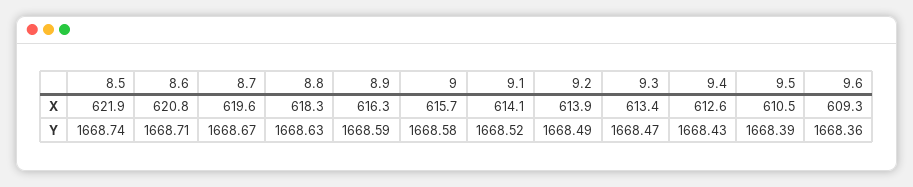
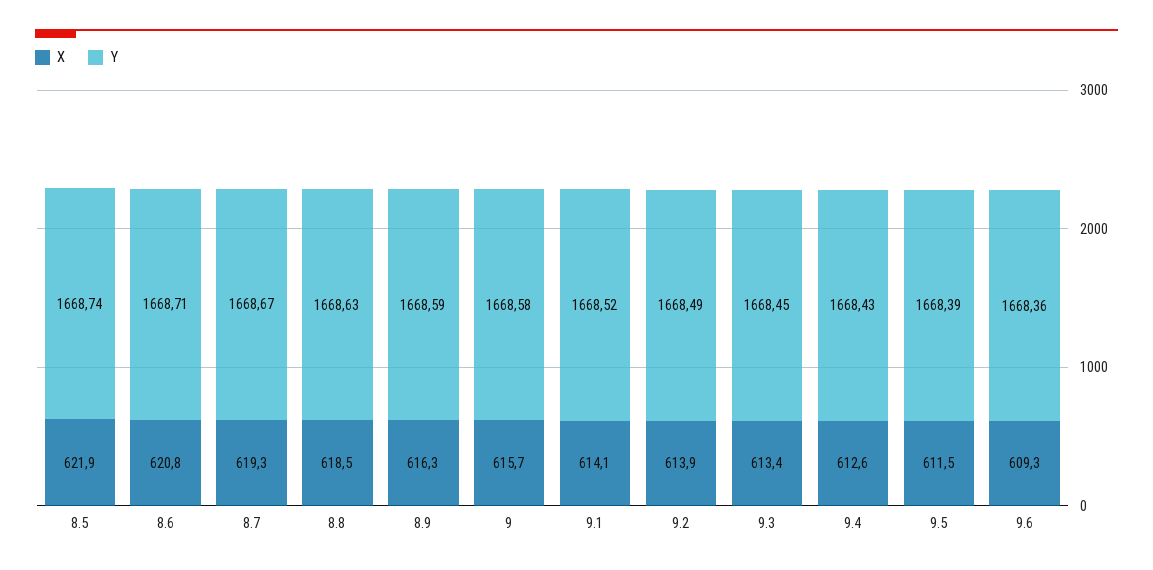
X, 8.7: 619.6 -> 619.3
X, 8.8: 618.3 -> 618.5
X, 9.5: 610.5 -> 611.5
Y, 9.3: 1668.47 -> 1668.45

